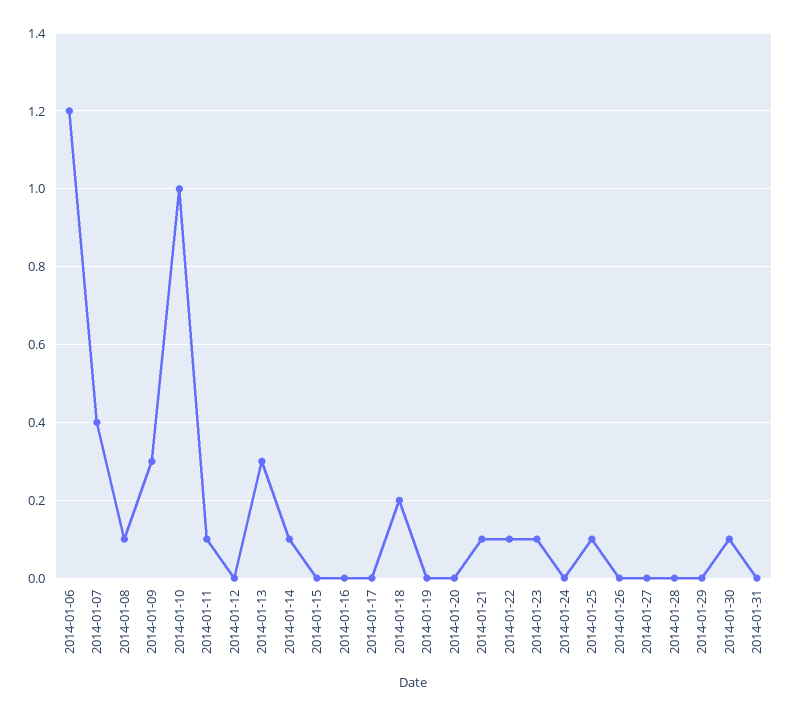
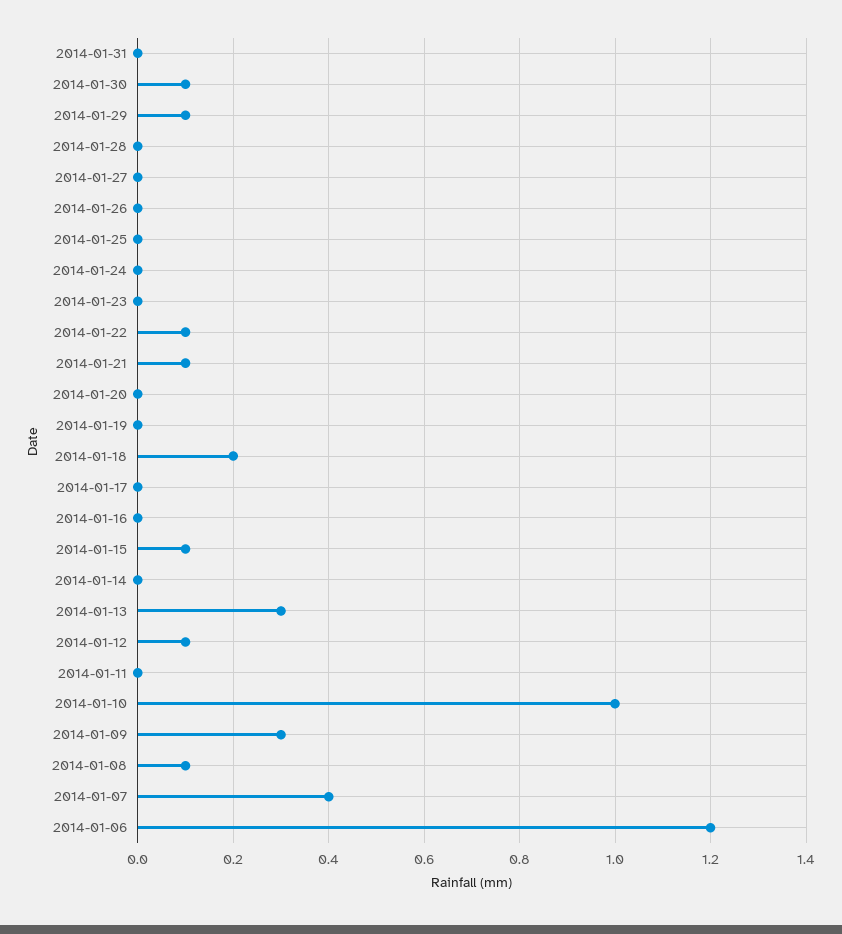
2014-01-11: 0.1 -> 0
2014-01-12: 0 -> 0.1
2014-01-14: 0.1 -> 0
2014-01-15: 0 -> 0.1
2014-01-23: 0.1 -> 0
2014-01-25: 0.1 -> 0
2014-01-29: 0 -> 0.1

